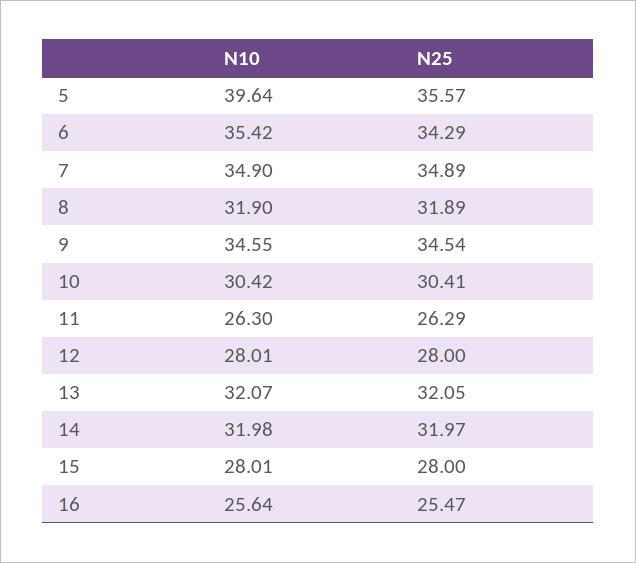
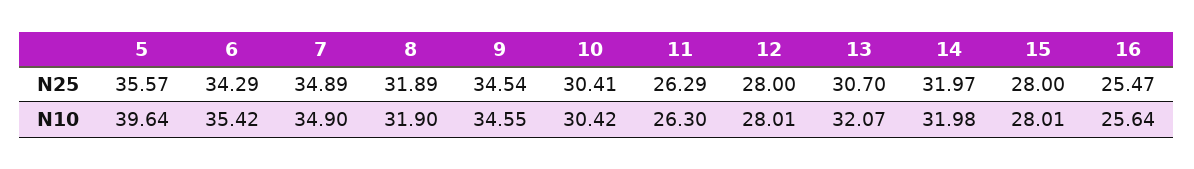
N25, 13: 32.05 -> 30.7

